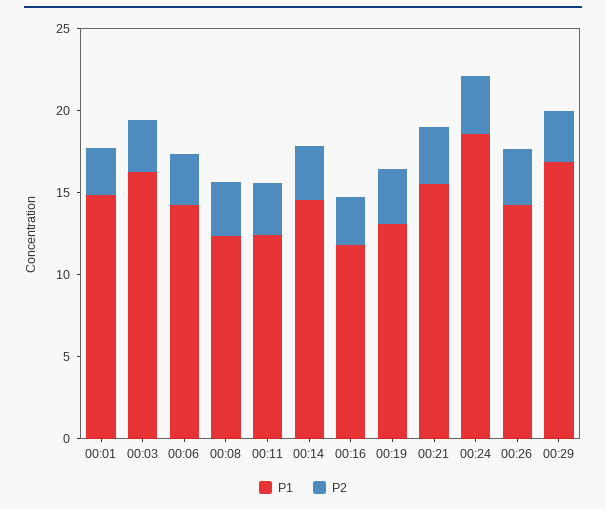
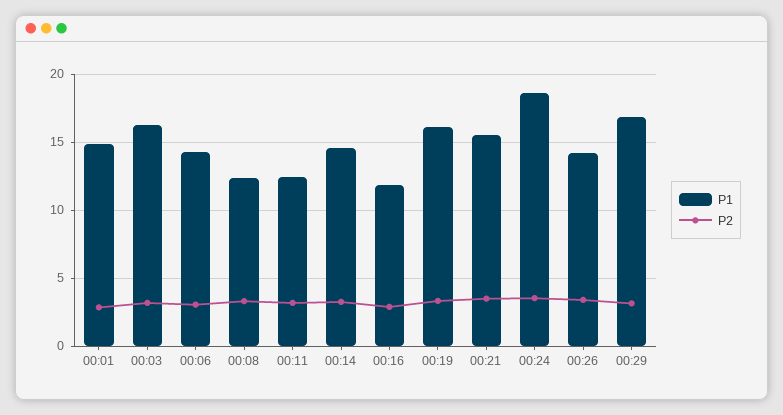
P1, 00:19: 13 -> 16

